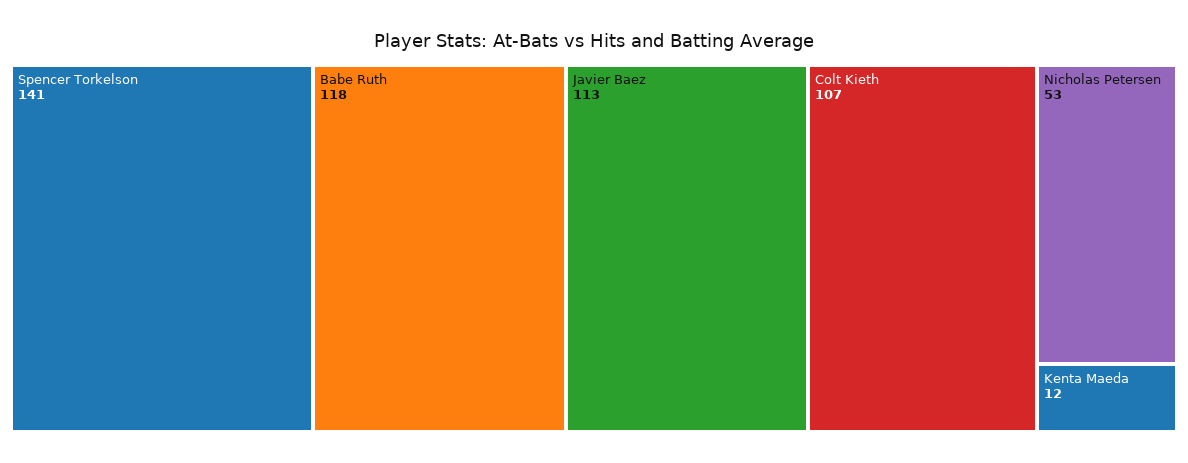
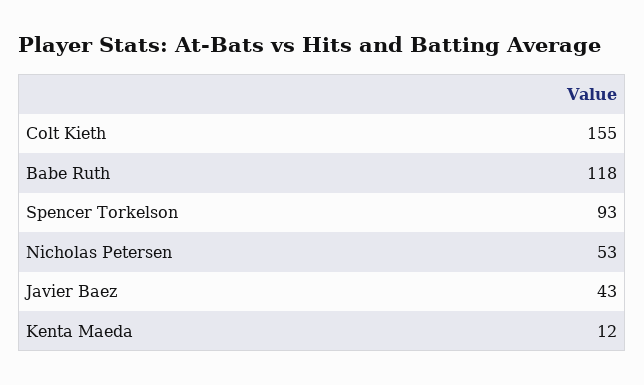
Spencer Torkelson: 141 -> 93
Javier Baez: 113 -> 43
Colt Kieth: 107 -> 155

